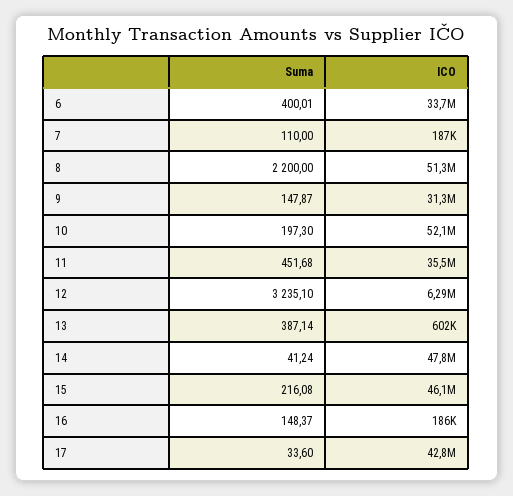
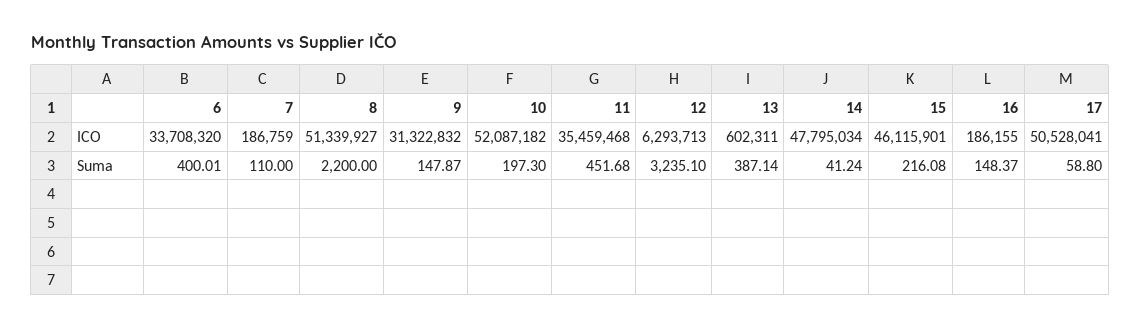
Suma, 17: 33.6 -> 58.8
ICO, 17: 42800000 -> 50528041

